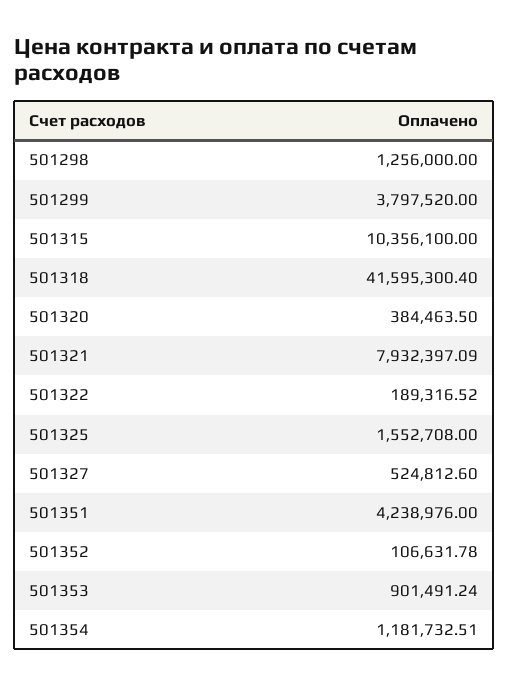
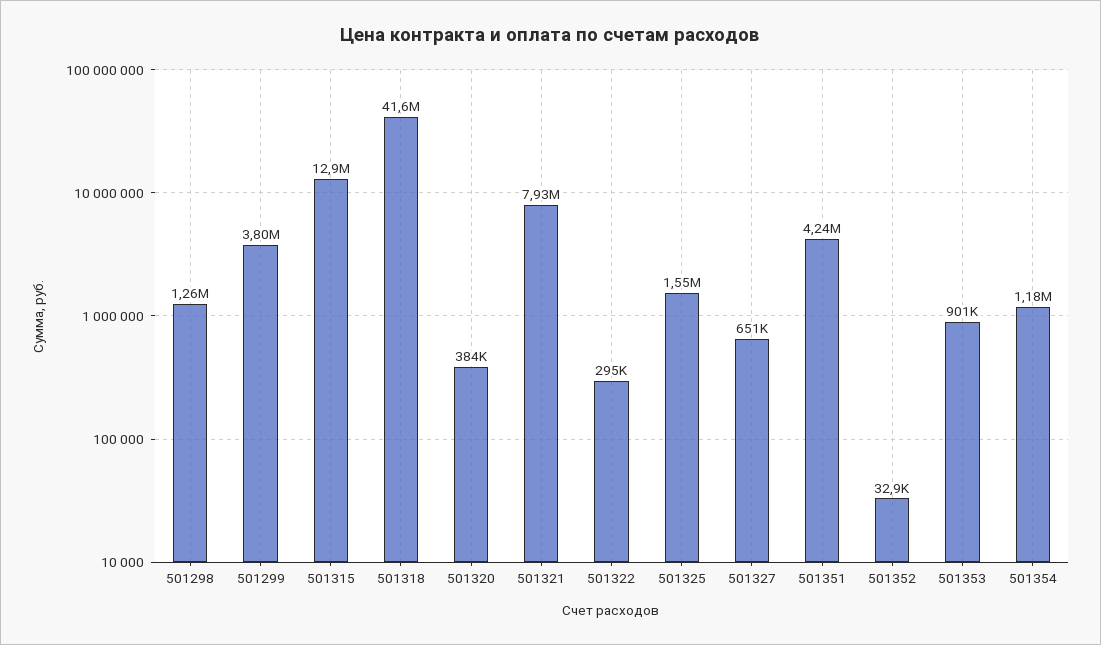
501315: 10356100 -> 12900000
501322: 189316.52 -> 295000
501327: 524812.6 -> 651000
501352: 106631.78 -> 32900

